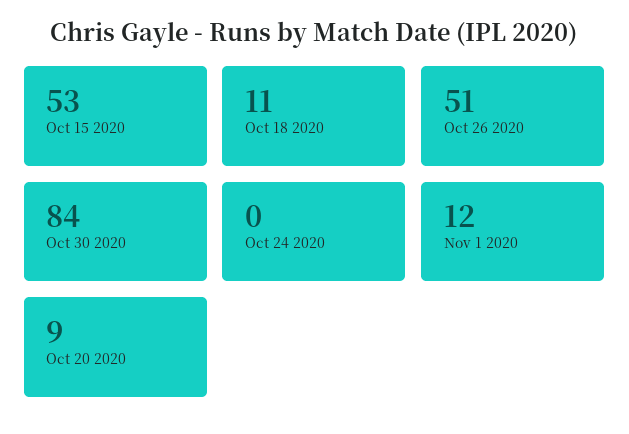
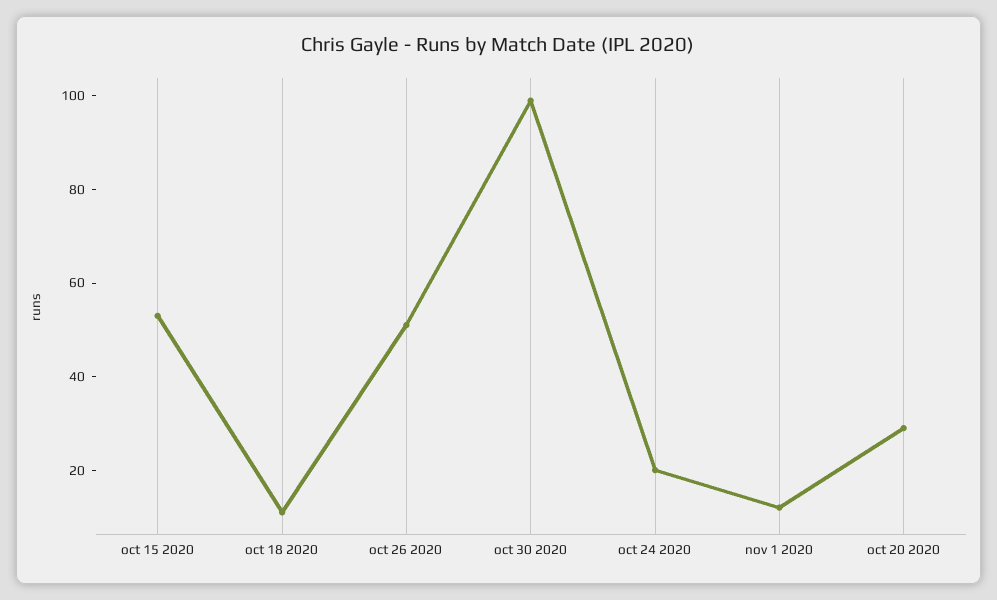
Oct 30 2020: 84 -> 100
Oct 24 2020: 0 -> 20
Oct 20 2020: 9 -> 30

